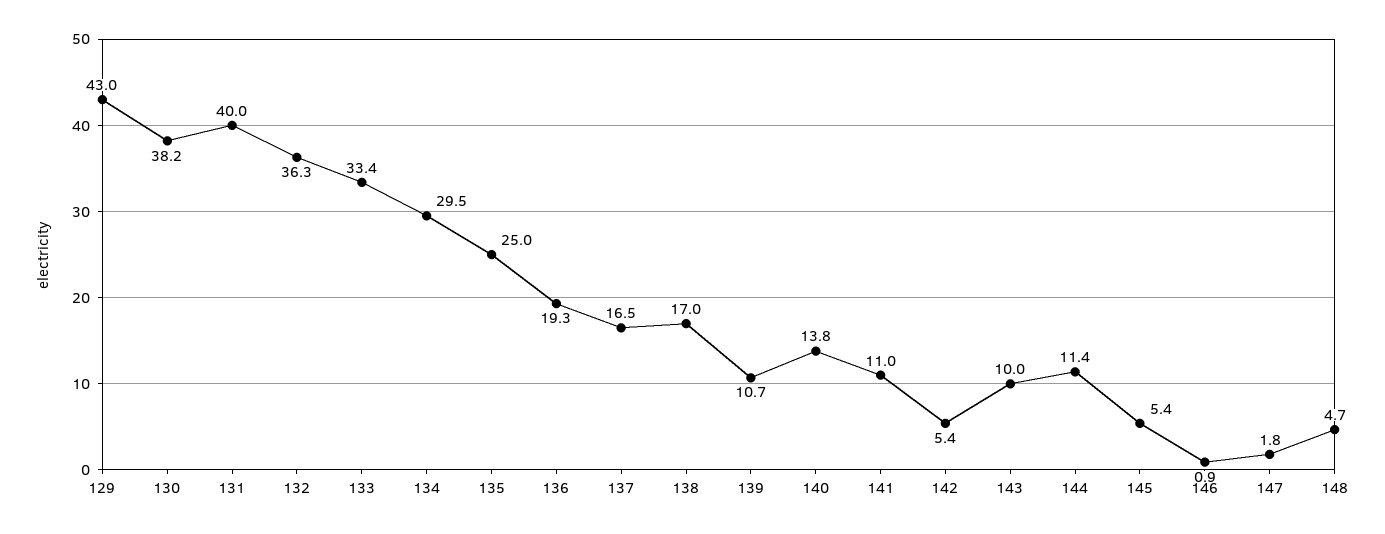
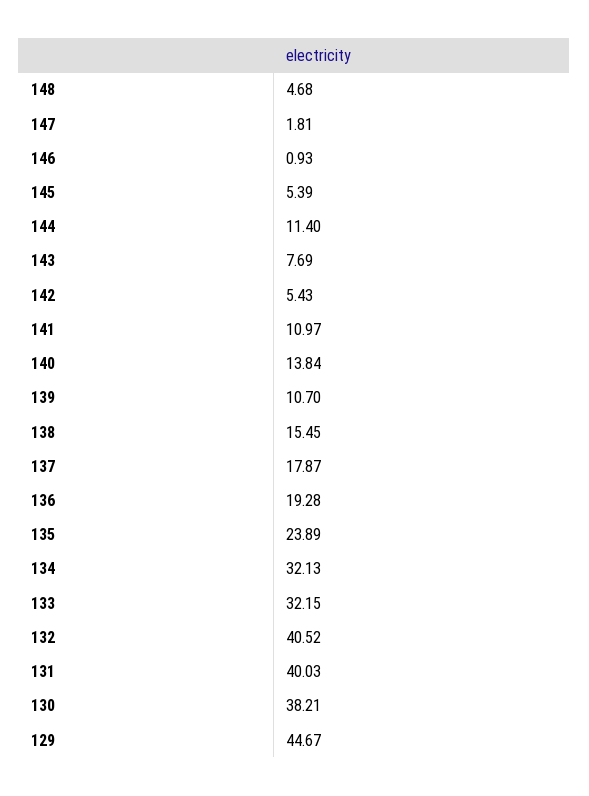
129: 43 -> 44.67
132: 36.3 -> 40.52
133: 33.4 -> 32.15
134: 29.5 -> 32.13
135: 25 -> 23.89
137: 16.5 -> 17.87
138: 17 -> 15.45
143: 10 -> 7.69

